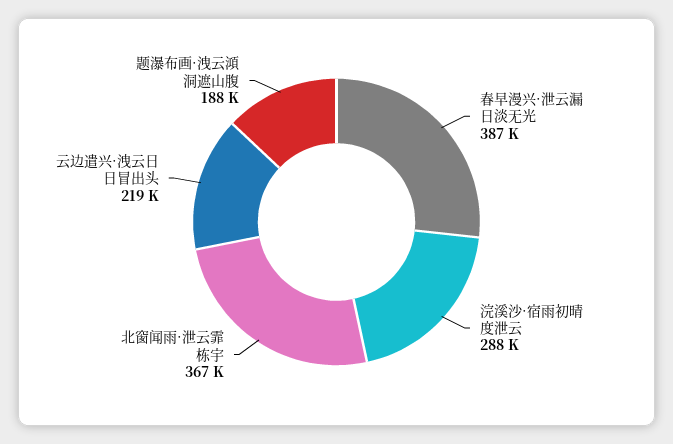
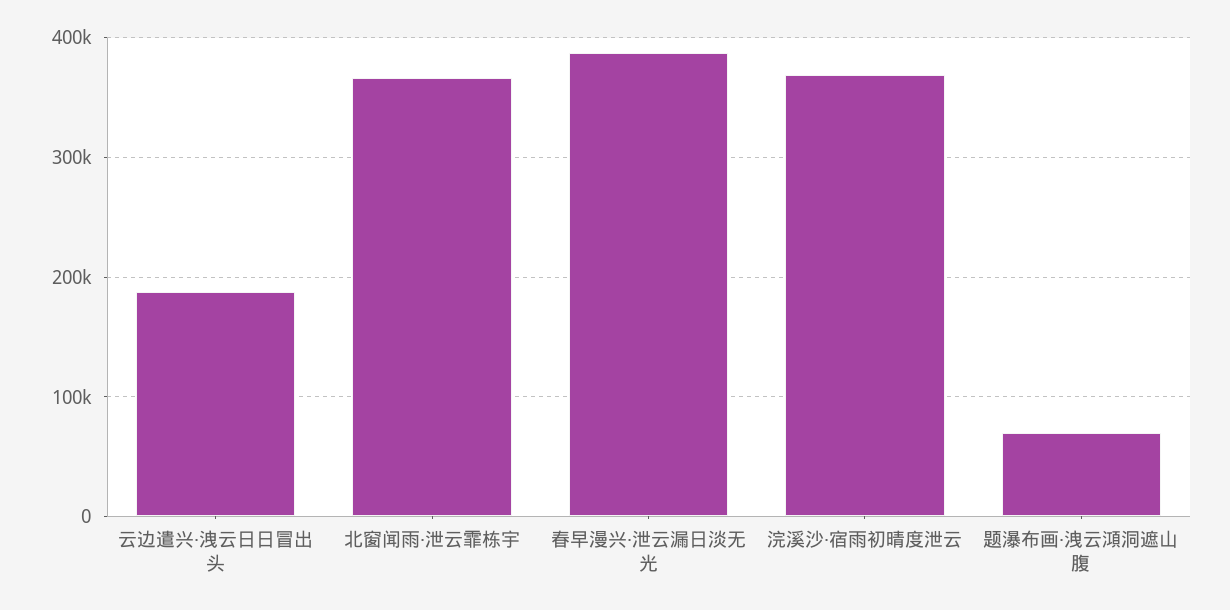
浣溪沙·宿雨初晴度泄云: 288000 -> 370000
云边遣兴·洩云日日冒出头: 219000 -> 190000
题瀑布画·洩云澒洞遮山腹: 188000 -> 70000

